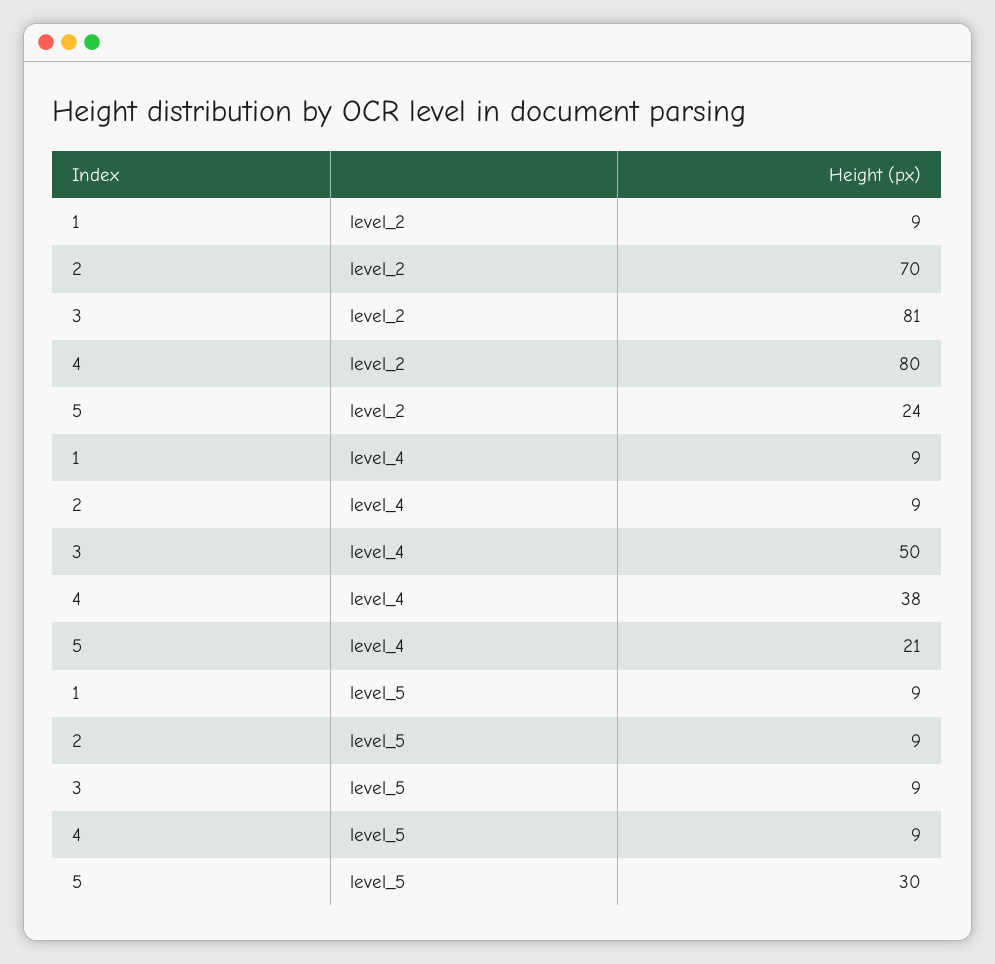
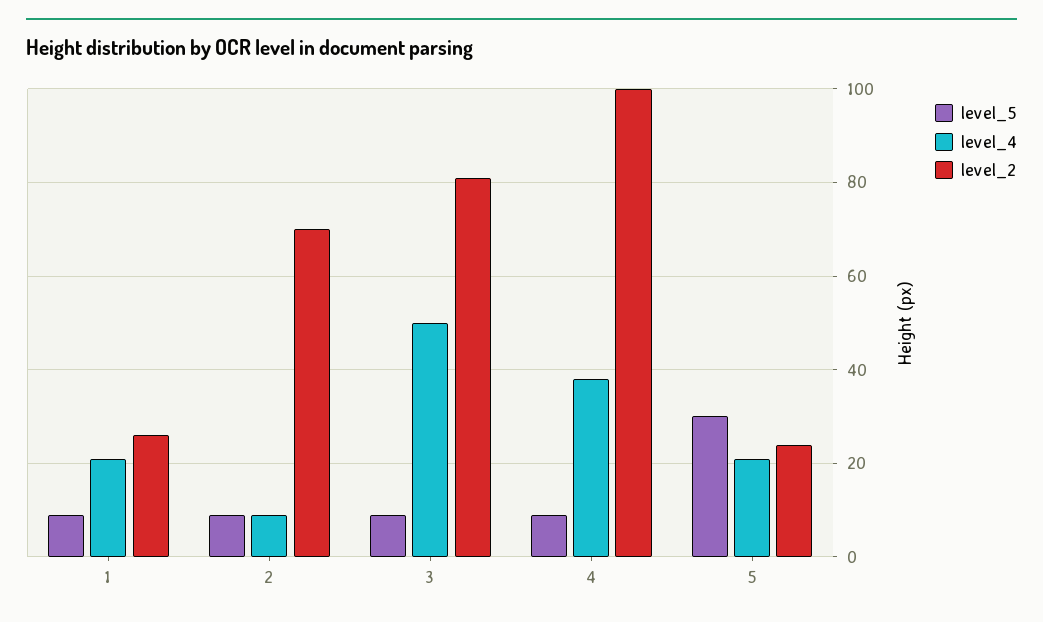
level_2, 1: 9 -> 25
level_2, 4: 80 -> 100
level_4, 1: 9 -> 20

